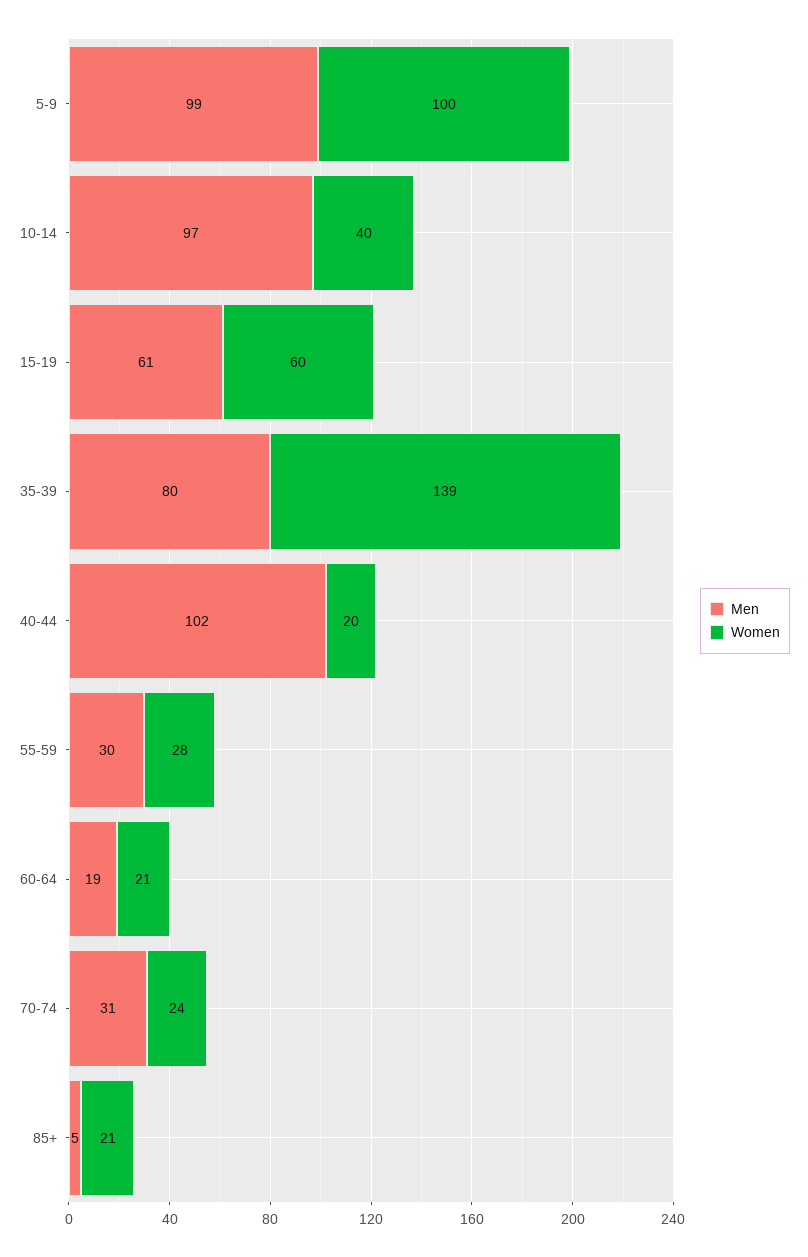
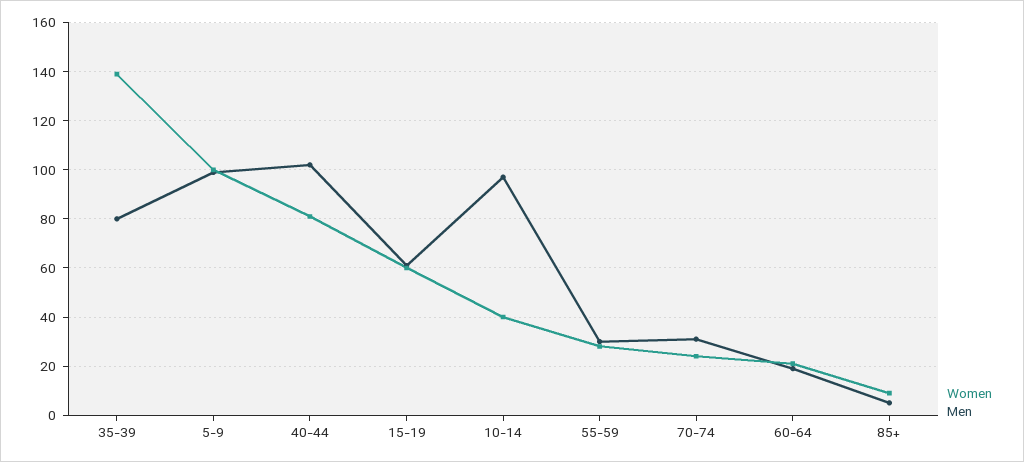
Women, 40-44: 20 -> 80
Women, 85+: 21 -> 10

